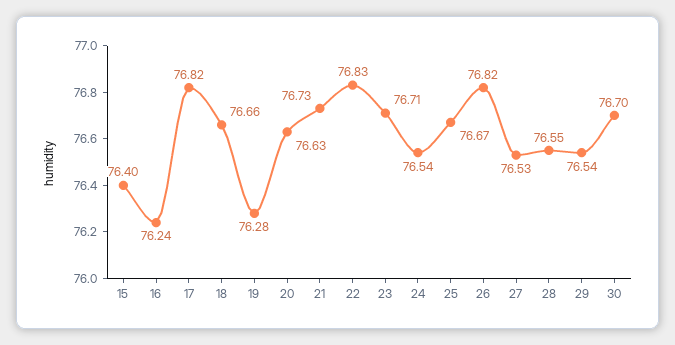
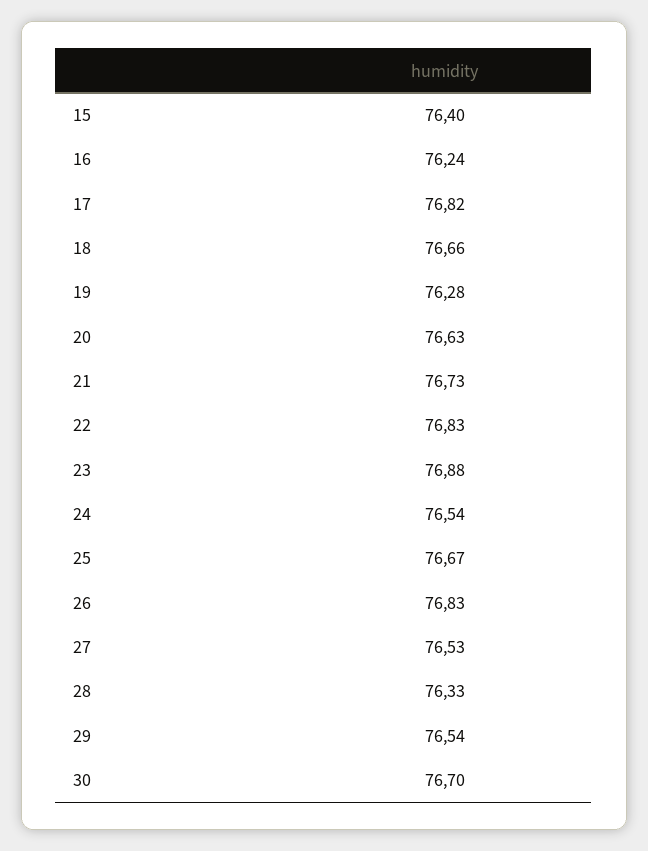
23: 76.71 -> 76.88
26: 76.82 -> 76.83
28: 76.55 -> 76.33

